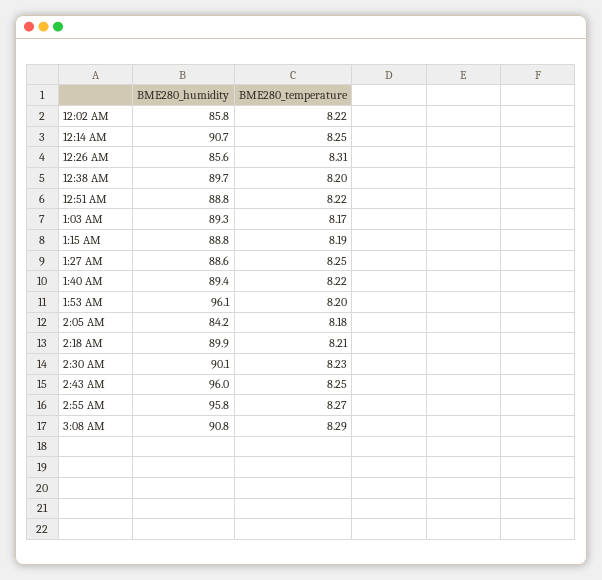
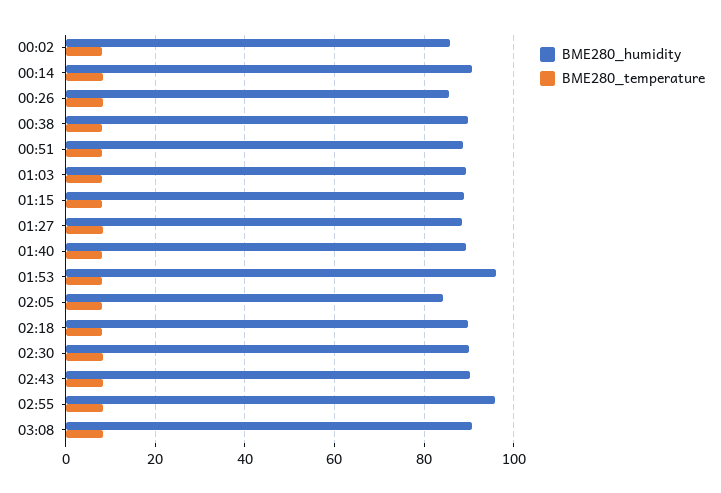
BME280_humidity, 2:43 AM: 96 -> 90

